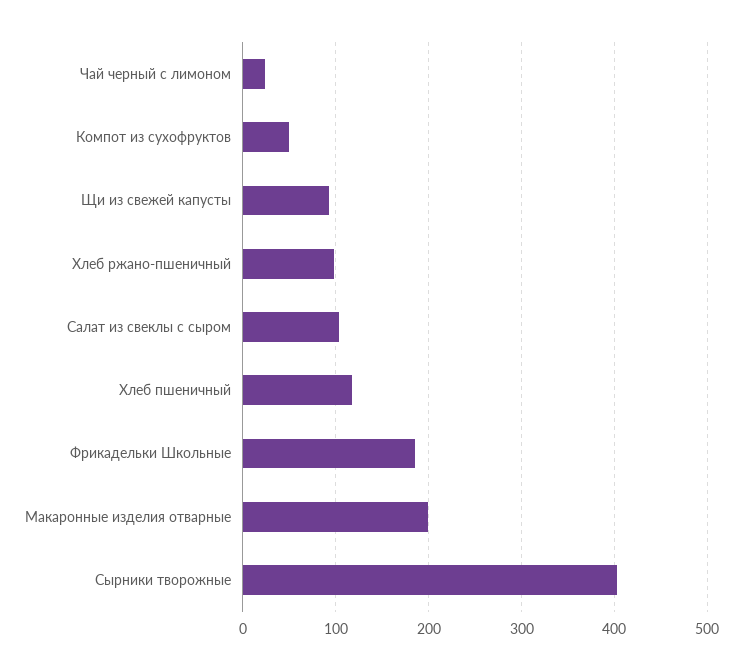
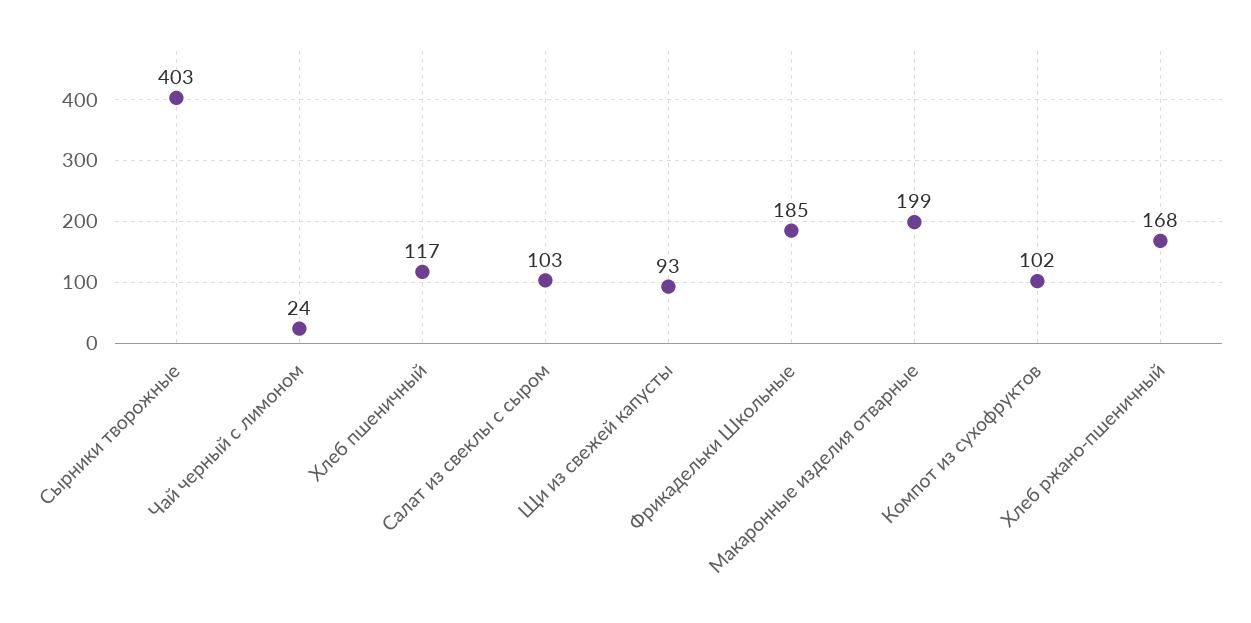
Компот из сухофруктов: 50 -> 102
Хлеб ржано-пшеничный: 100 -> 168

